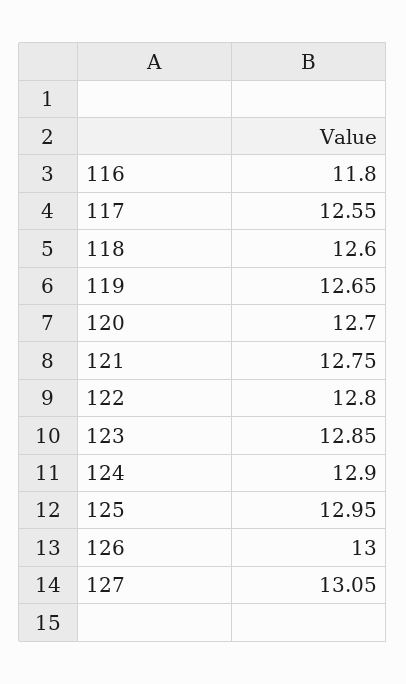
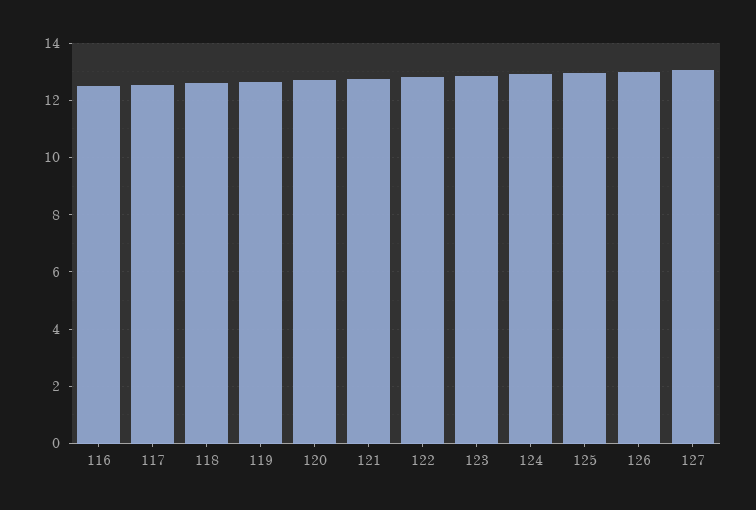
116: 11.8 -> 12.5

